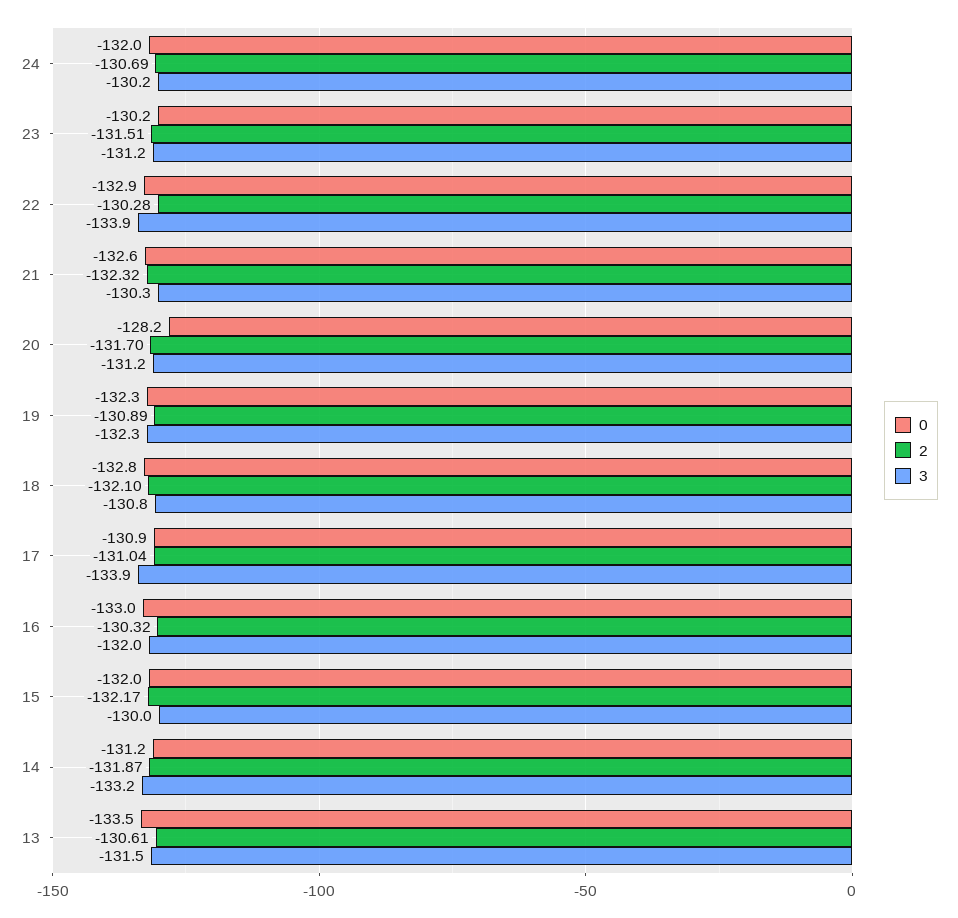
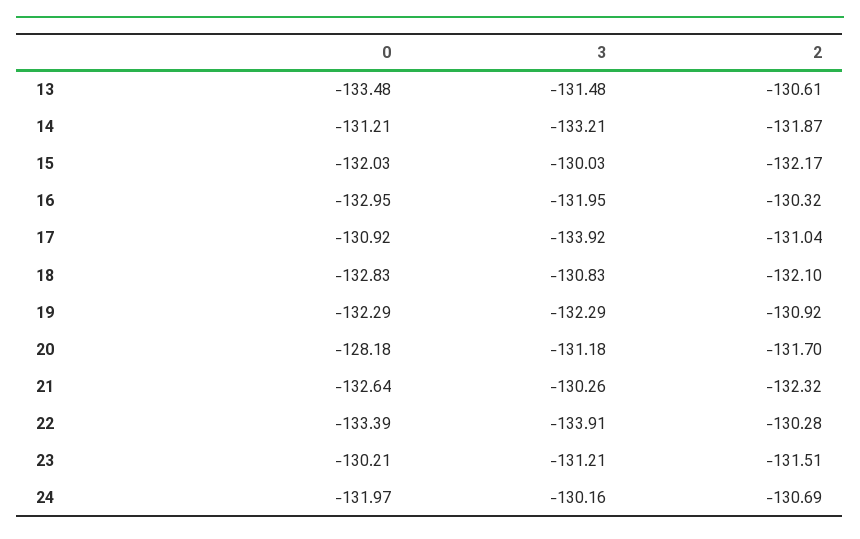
0, 22: -132.9 -> -133.39
2, 19: -130.89 -> -130.92

